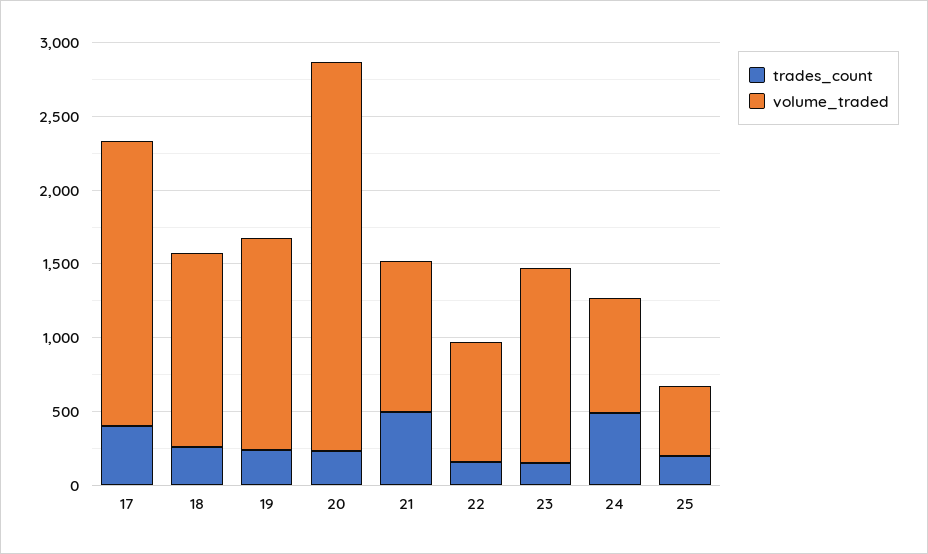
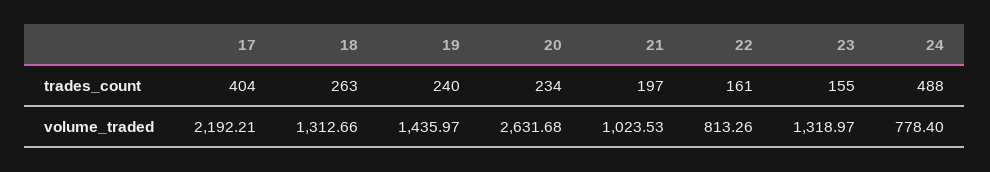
volume_traded, 17: 1900 -> 2192.21
trades_count, 21: 500 -> 197
trades_count, 25: 200 -> none
volume_traded, 25: 500 -> none

